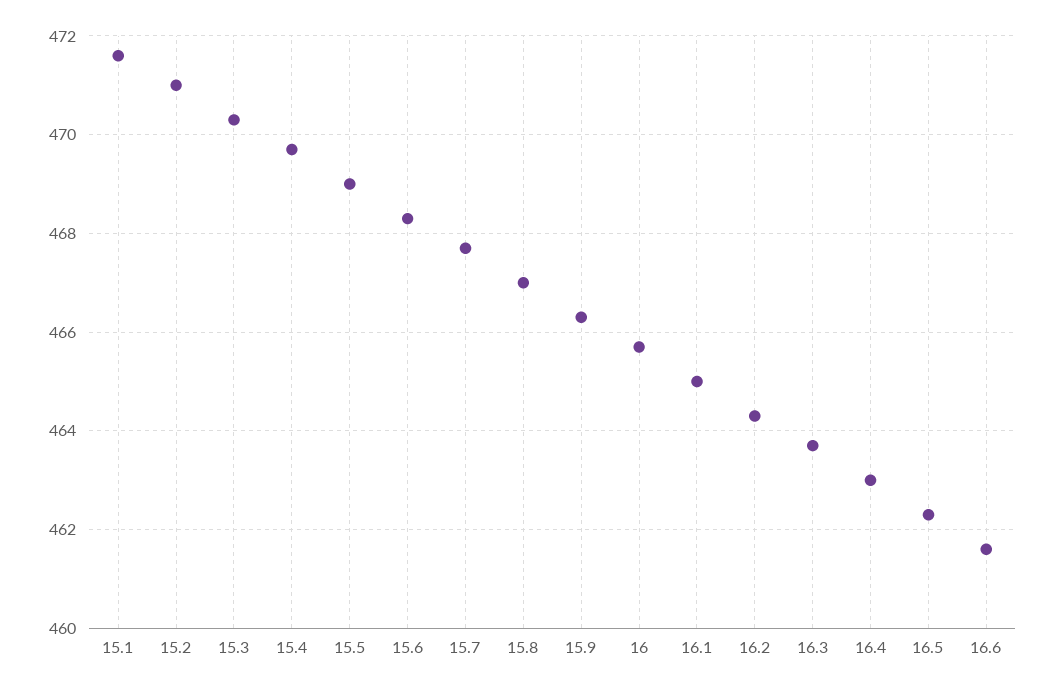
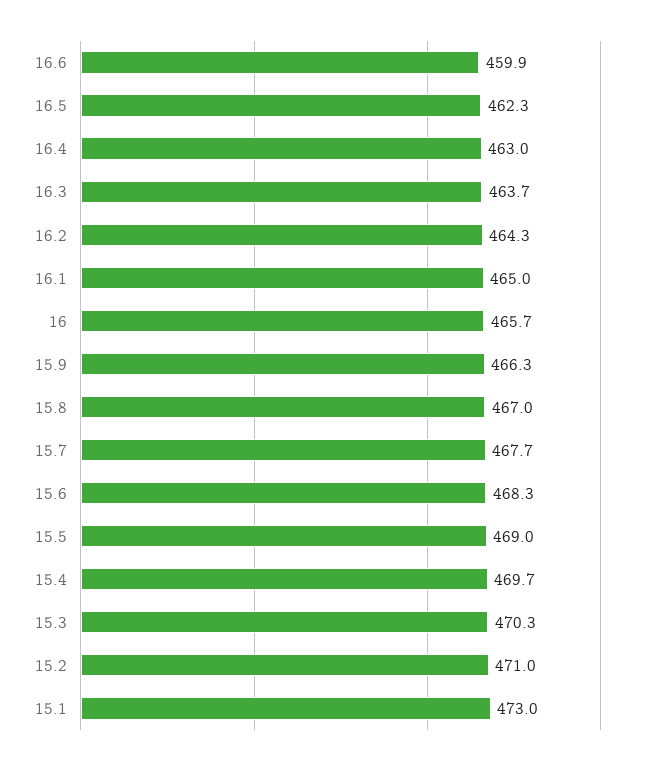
15.1: 471.5 -> 473
16.6: 461.5 -> 459.9

